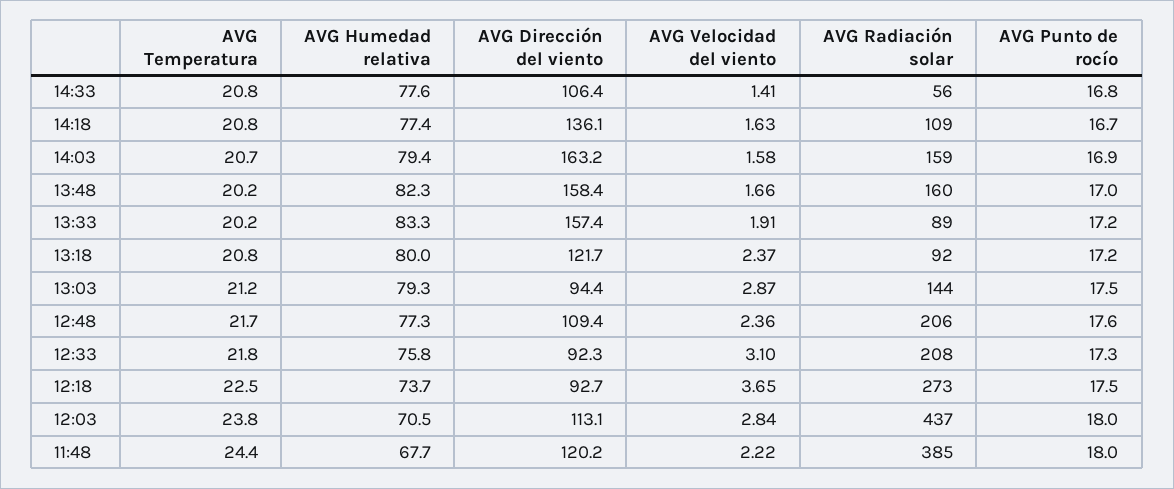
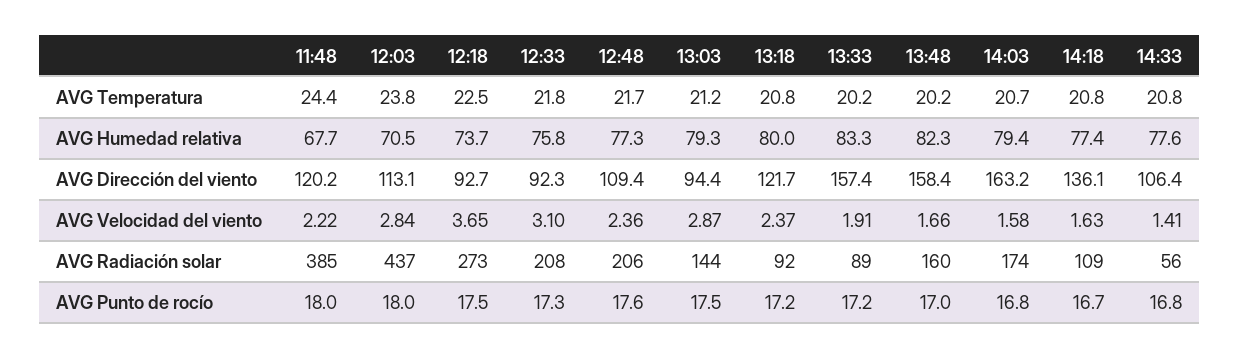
AVG Radiación solar, 14:03: 159 -> 174
AVG Punto de rocío, 14:03: 16.9 -> 16.8

